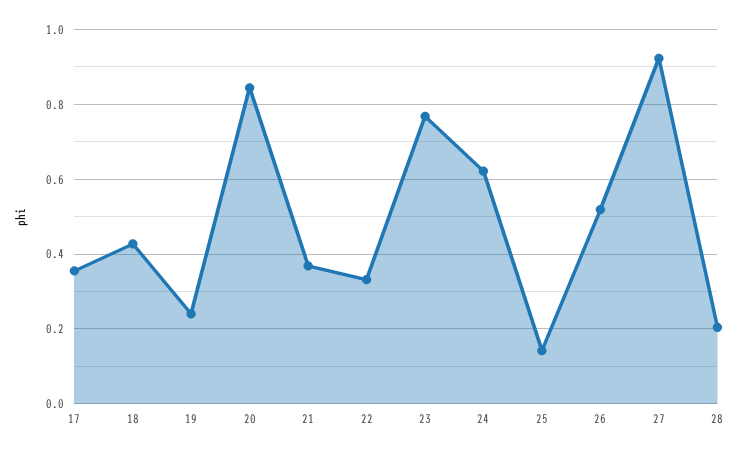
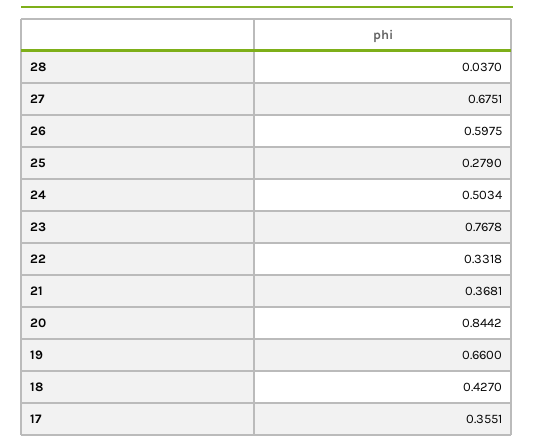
19: 0.24 -> 0.66
24: 0.62 -> 0.5034
25: 0.14 -> 0.279
26: 0.52 -> 0.5975
27: 0.92 -> 0.6751
28: 0.2 -> 0.037

